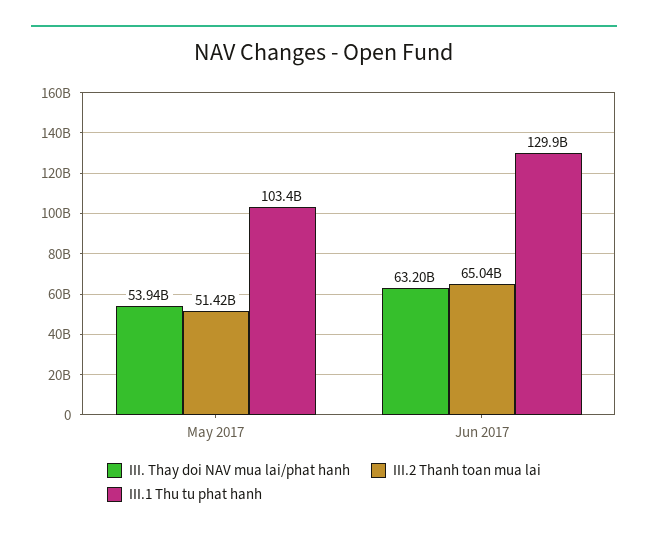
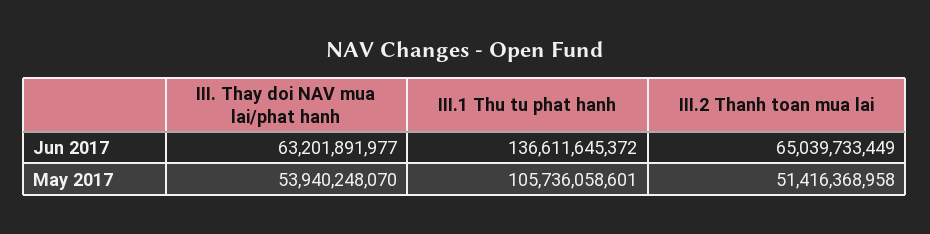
III.1 Thu tu phat hanh, May 2017: 103400000000 -> 105736058601
III.1 Thu tu phat hanh, Jun 2017: 129900000000 -> 136611645372

